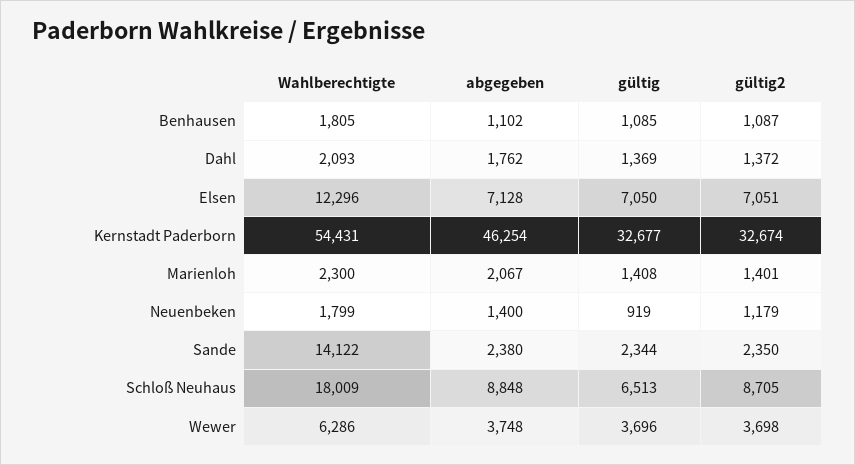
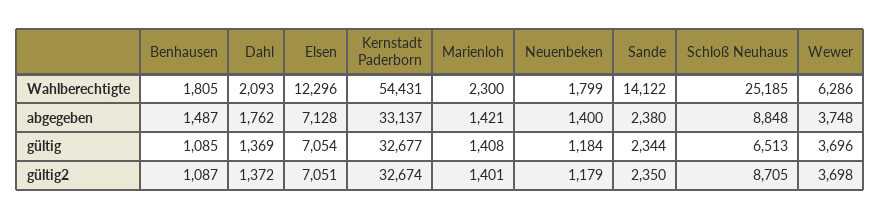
abgegeben, Benhausen: 1102 -> 1487
gültig, Elsen: 7050 -> 7054
abgegeben, Kernstadt Paderborn: 46254 -> 33137
abgegeben, Marienloh: 2067 -> 1421
gültig, Neuenbeken: 919 -> 1184
Wahlberechtigte, Schloß Neuhaus: 18009 -> 25185

